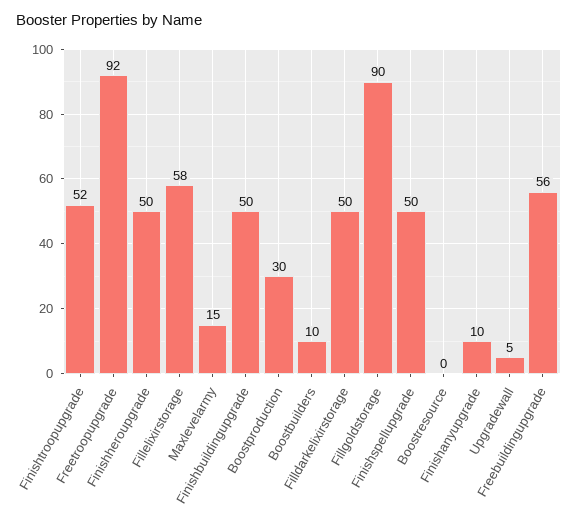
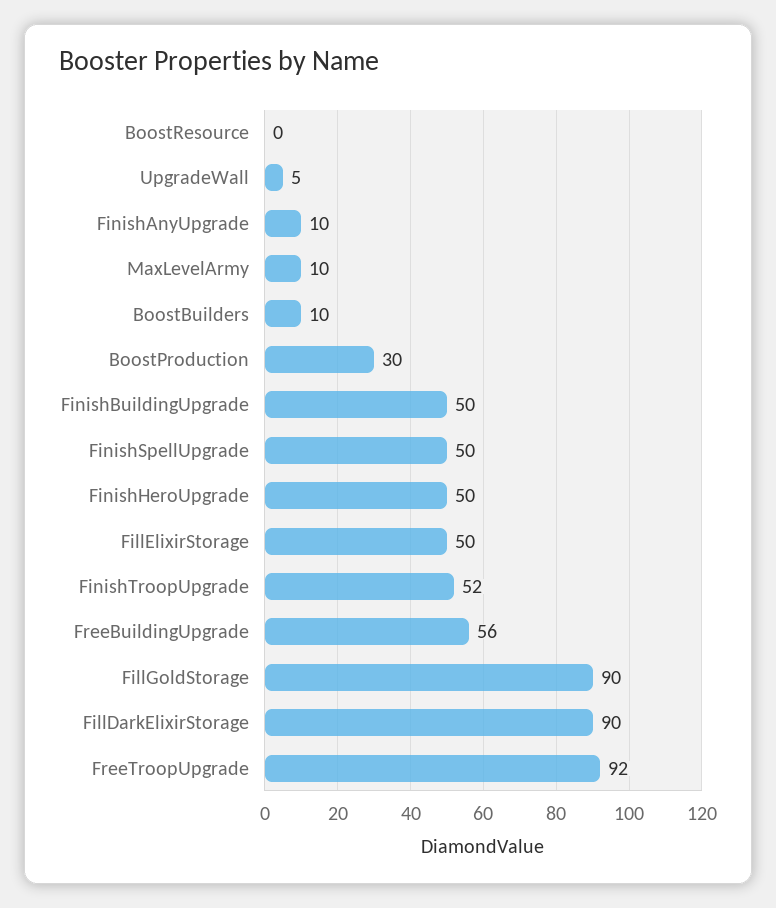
Fillelixirstorage: 58 -> 50
Maxlevelarmy: 15 -> 10
Filldarkelixirstorage: 50 -> 90

